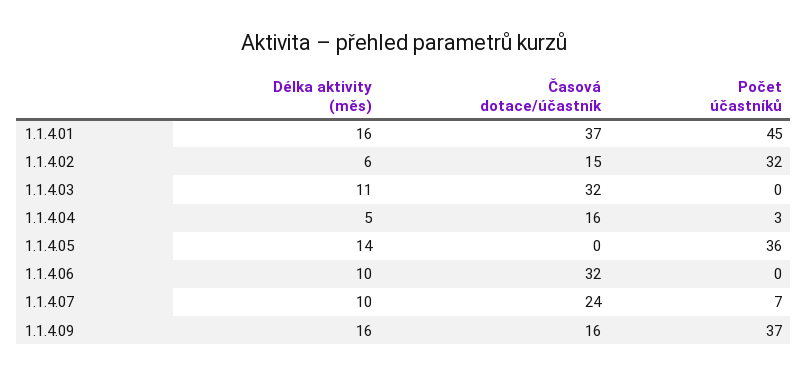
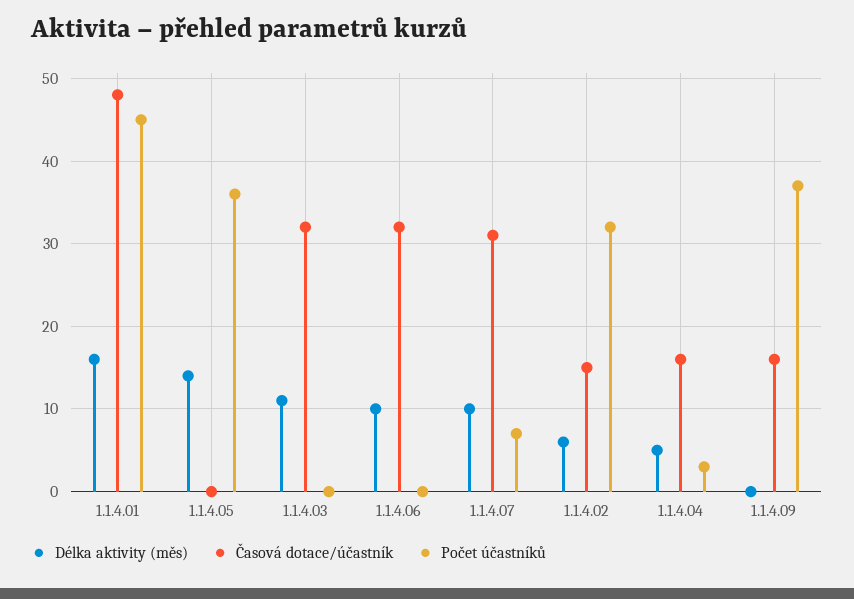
Časová dotace/účastník, 1.1.4.01: 37 -> 48
Časová dotace/účastník, 1.1.4.07: 24 -> 31
Délka aktivity (měs), 1.1.4.09: 16 -> 0

